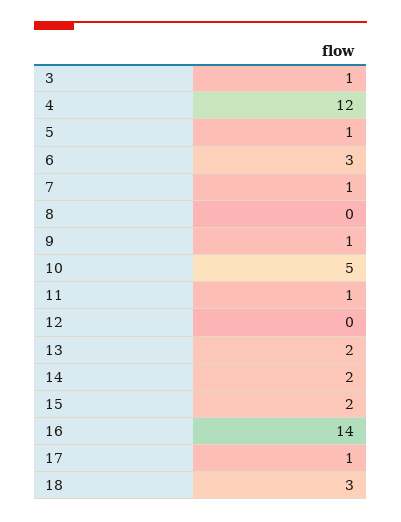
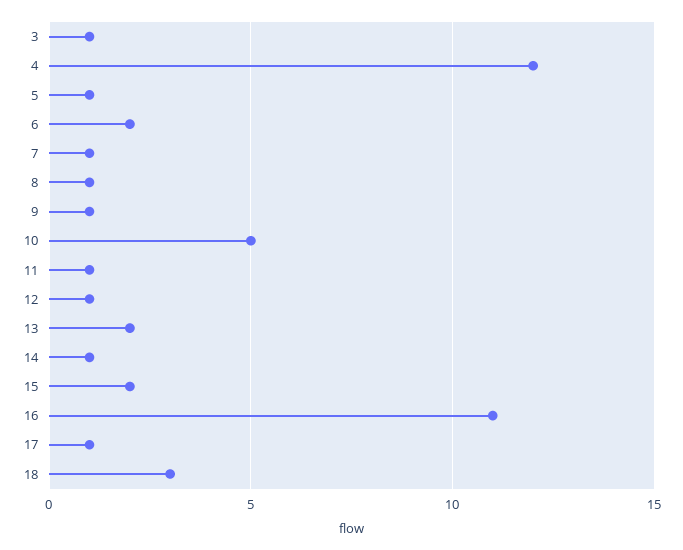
6: 3 -> 2
8: 0 -> 1
12: 0 -> 1
14: 2 -> 1
16: 14 -> 11

